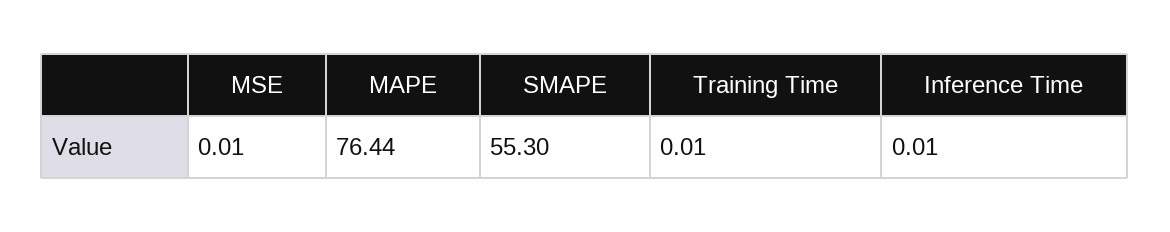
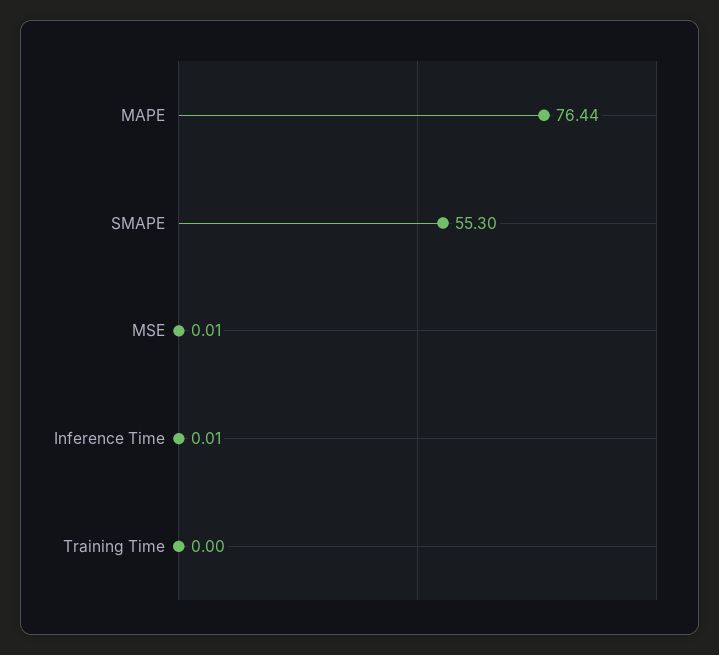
Training Time: 0.01 -> 0

